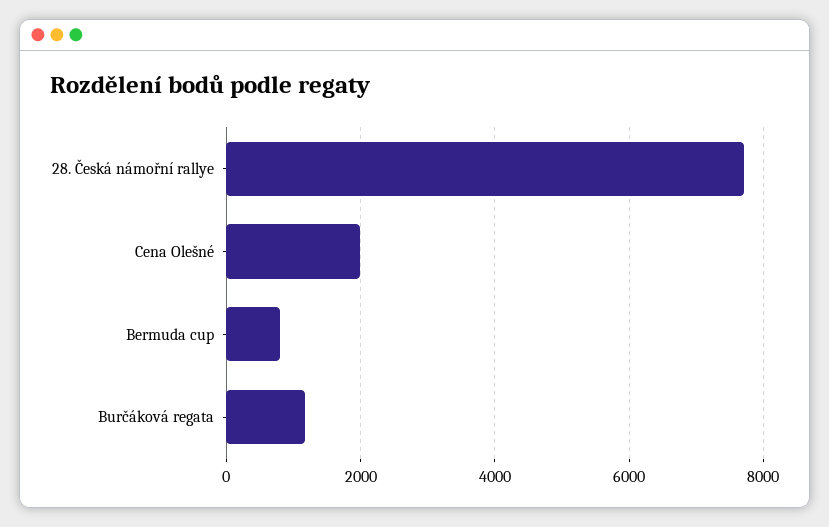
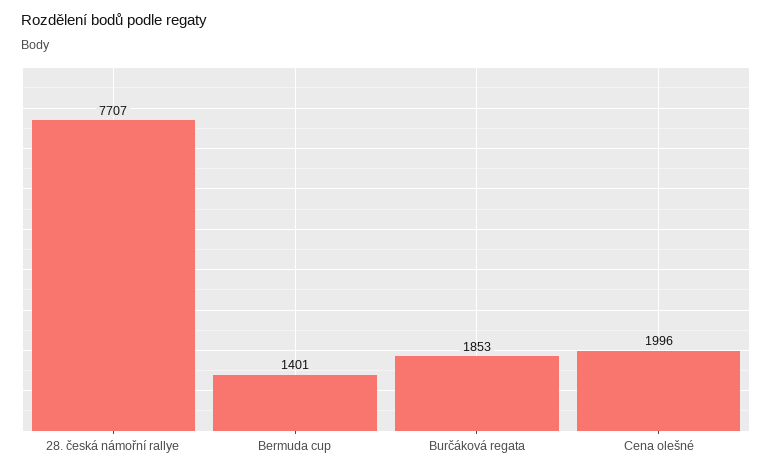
Bermuda cup: 800 -> 1401
Burčáková regata: 1200 -> 1853

